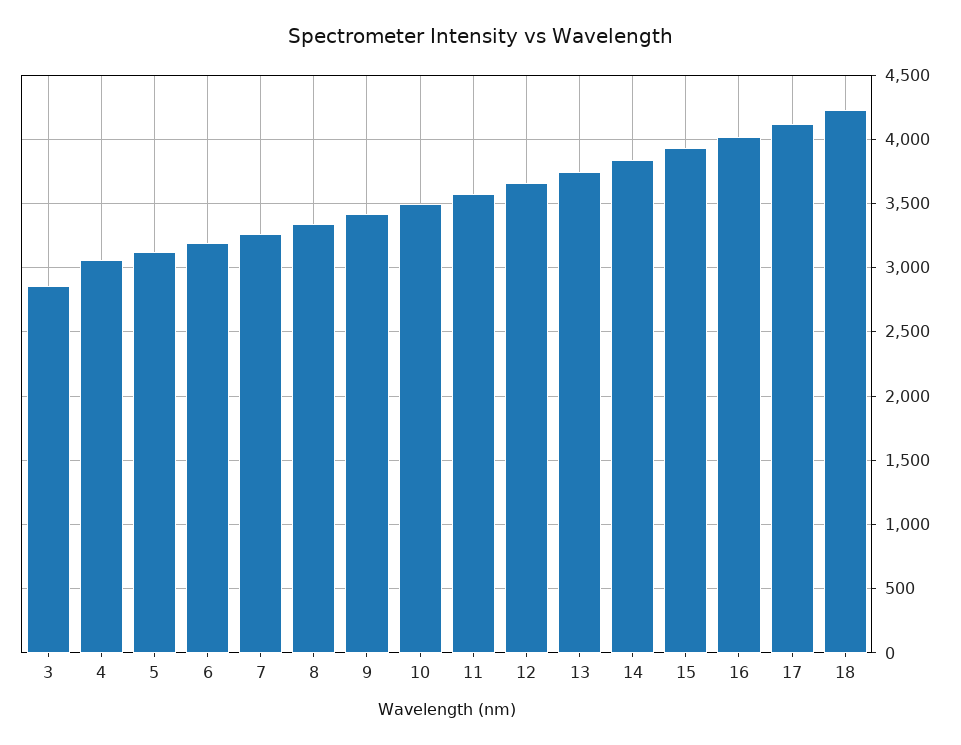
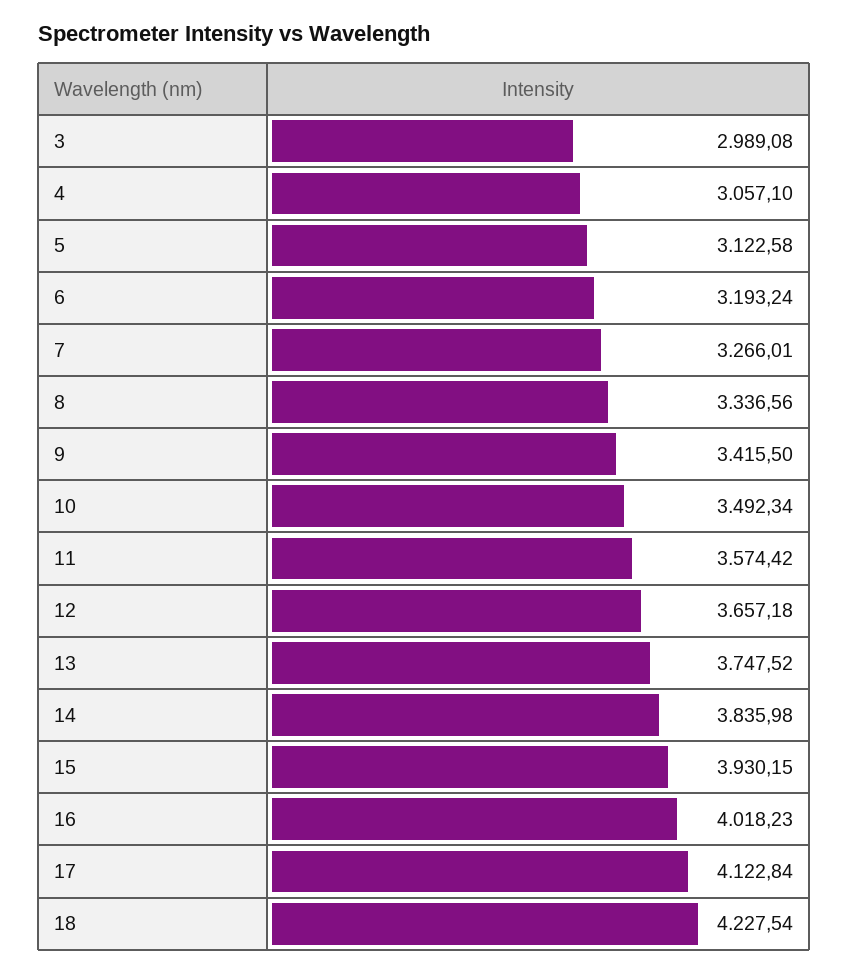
3: 2850 -> 2989.08

